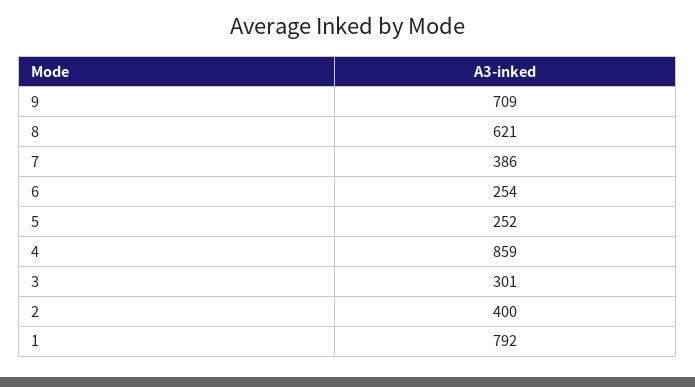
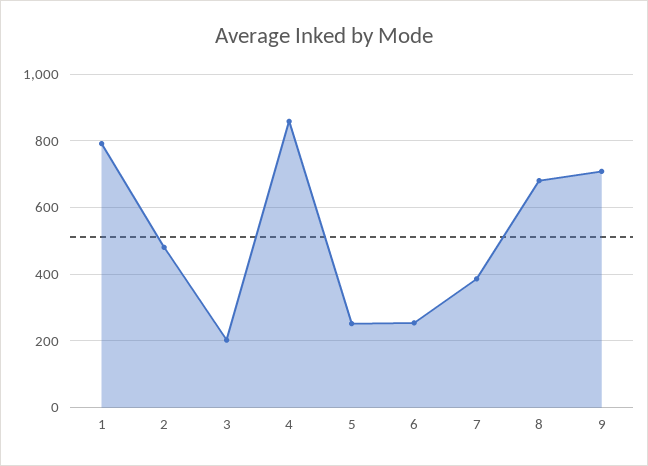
8: 621 -> 680
3: 301 -> 200
2: 400 -> 480

